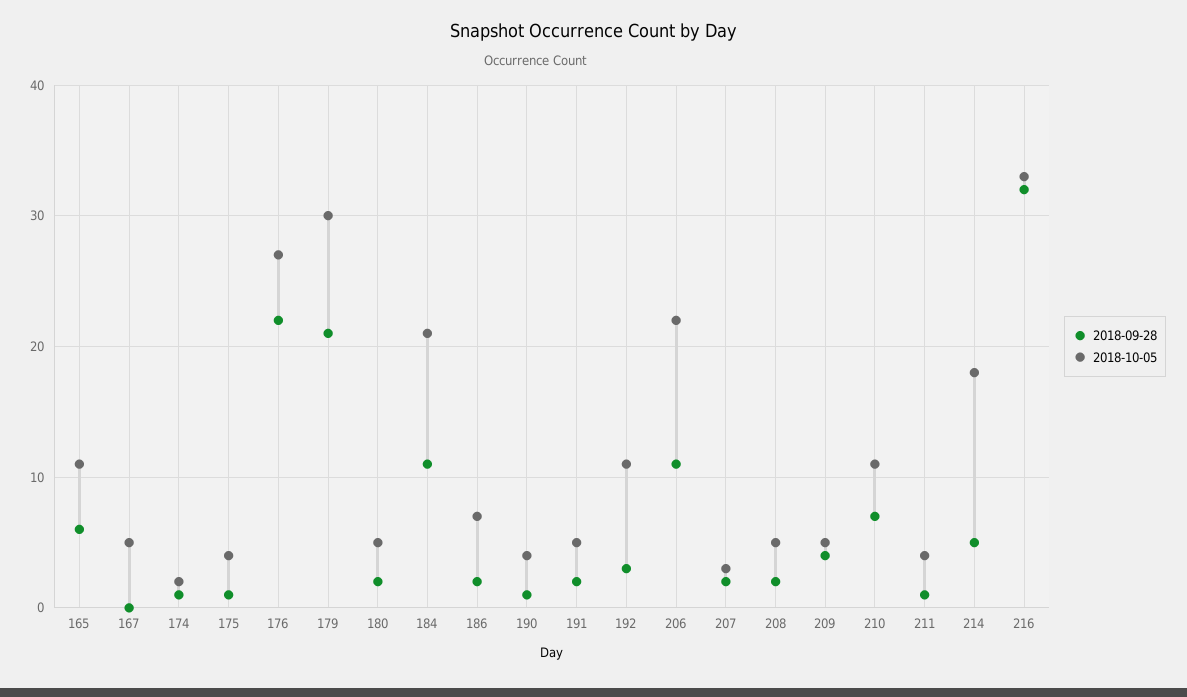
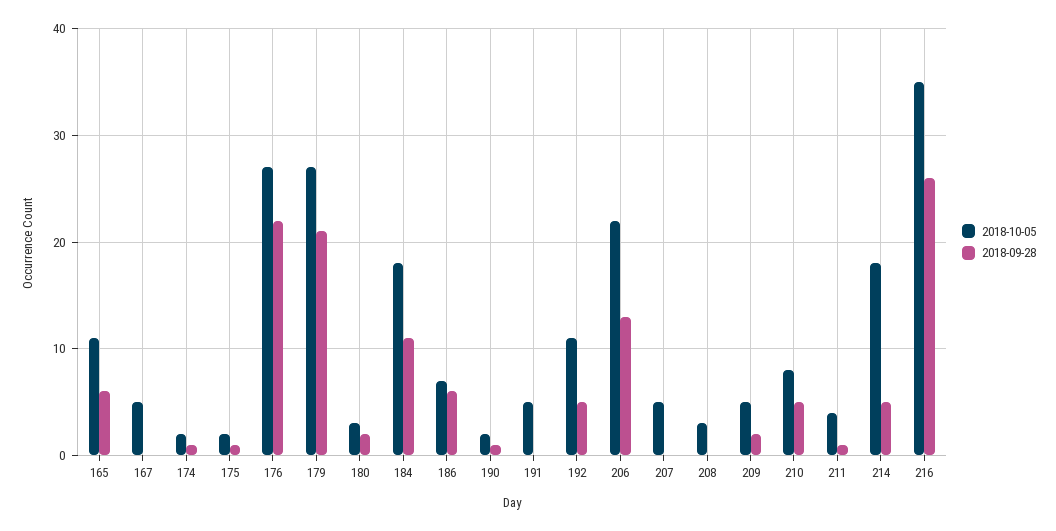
2018-10-05, 175: 4 -> 2
2018-10-05, 179: 30 -> 27
2018-10-05, 180: 5 -> 3
2018-10-05, 184: 21 -> 18
2018-09-28, 186: 2 -> 6
2018-10-05, 190: 4 -> 2
2018-09-28, 191: 2 -> 0
2018-09-28, 192: 3 -> 5
2018-09-28, 206: 11 -> 13
2018-09-28, 207: 2 -> 0
2018-10-05, 207: 3 -> 5
2018-09-28, 208: 2 -> 0
2018-10-05, 208: 5 -> 3
2018-09-28, 209: 4 -> 2
2018-09-28, 210: 7 -> 5
2018-10-05, 210: 11 -> 8
2018-09-28, 216: 32 -> 26
2018-10-05, 216: 33 -> 35

